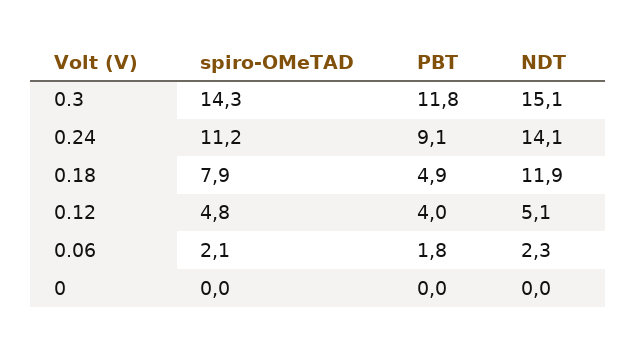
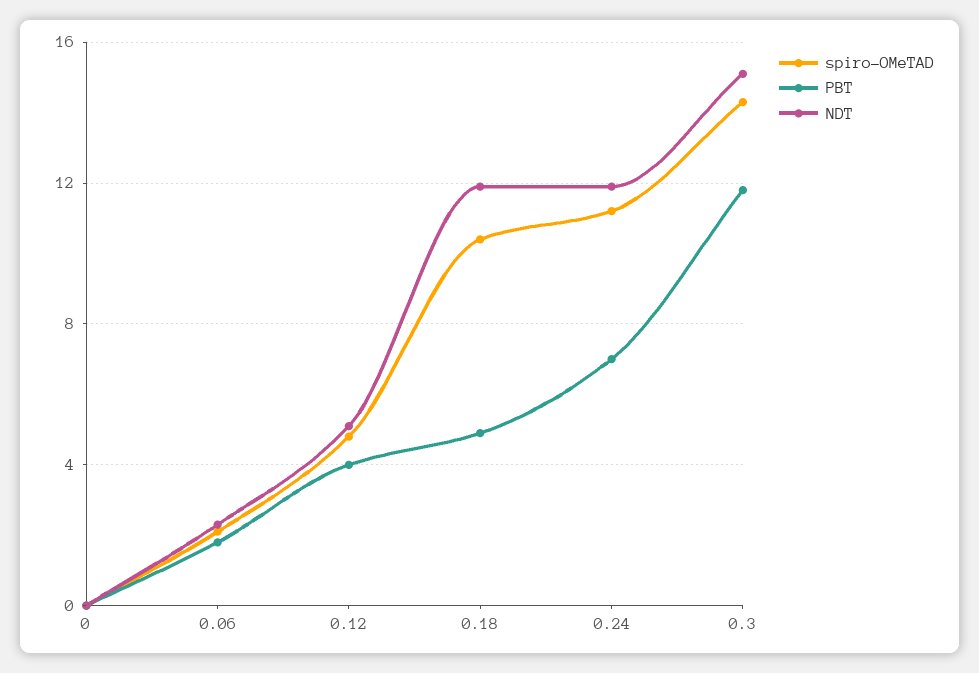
PBT, 0.24: 9.1 -> 7
NDT, 0.24: 14.1 -> 12
spiro-OMeTAD, 0.18: 7.9 -> 10.5

